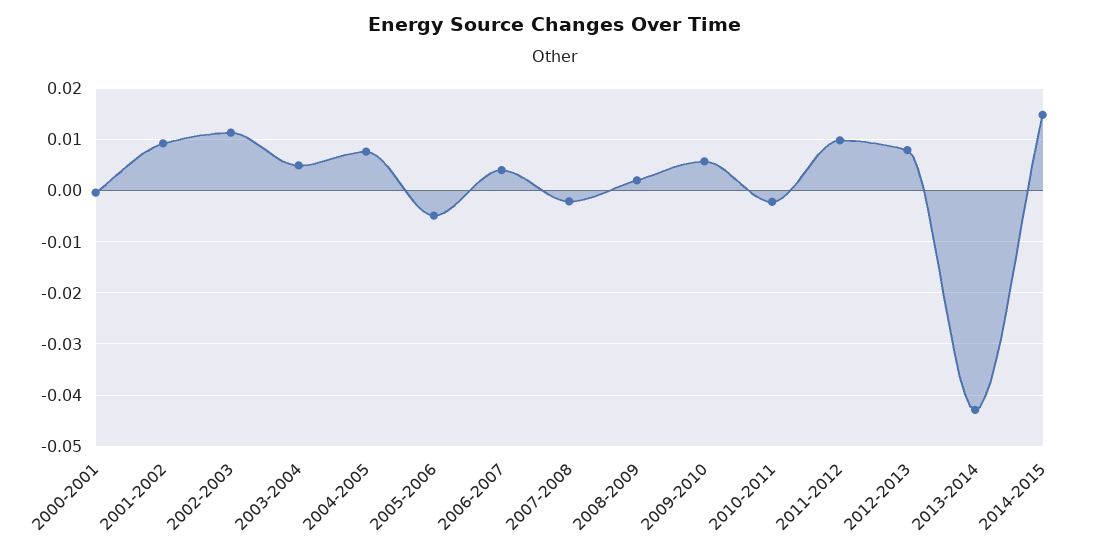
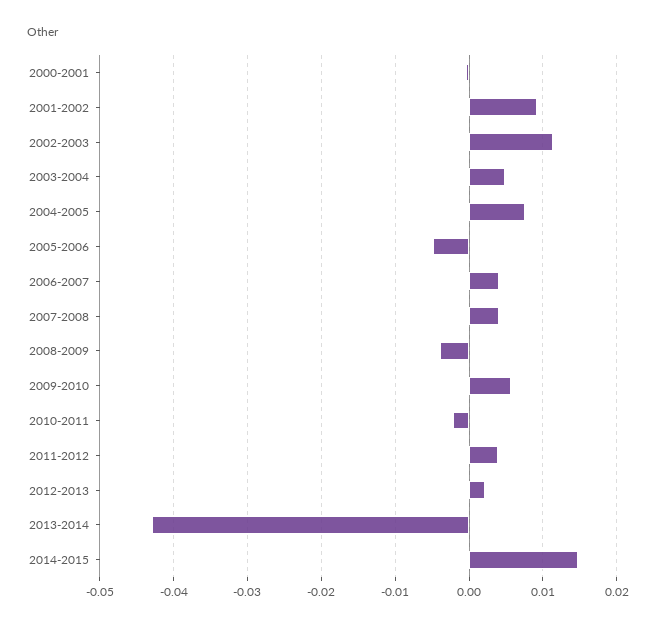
2007-2008: -0.002 -> 0.004
2008-2009: 0.002 -> -0.004
2011-2012: 0.01 -> 0.004
2012-2013: 0.008 -> 0.002

